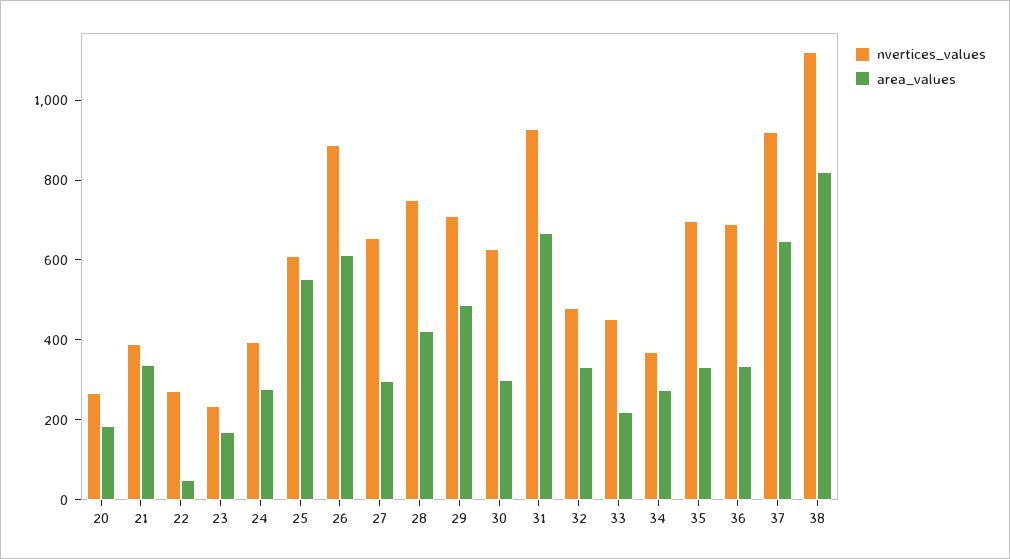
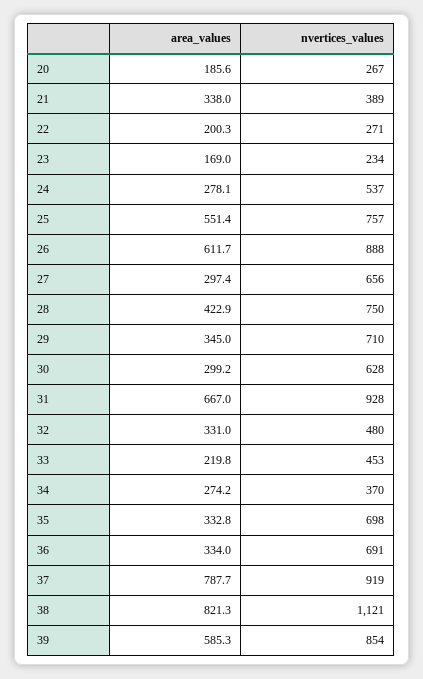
area_values, 22: 50 -> 200.3
nvertices_values, 24: 400 -> 537
nvertices_values, 25: 600 -> 757
area_values, 29: 500 -> 345
area_values, 37: 650 -> 787.7
area_values, 39: none -> 585.3
nvertices_values, 39: none -> 854

